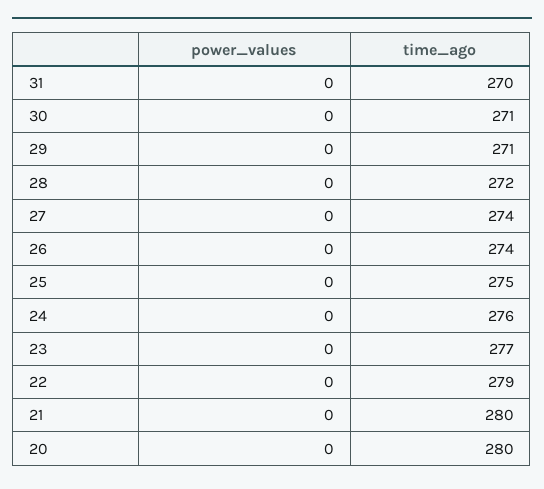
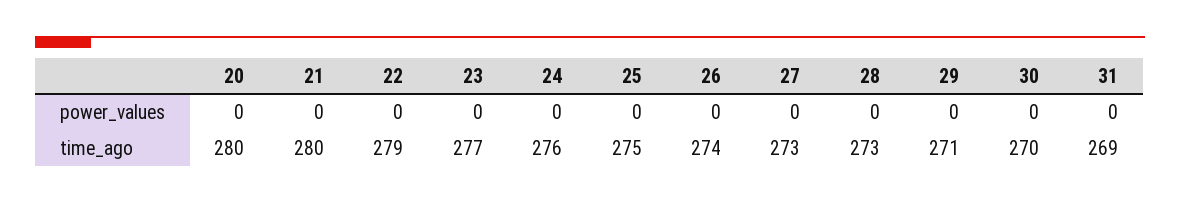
time_ago, 31: 270 -> 269
time_ago, 30: 271 -> 270
time_ago, 28: 272 -> 273
time_ago, 27: 274 -> 273

